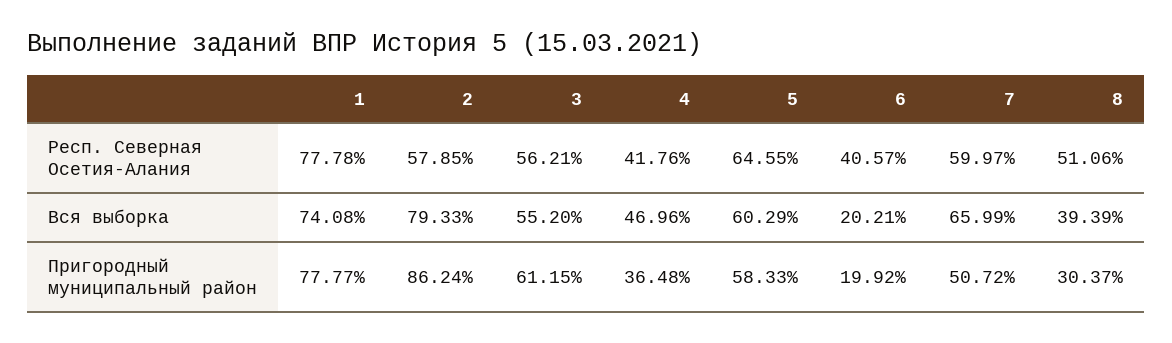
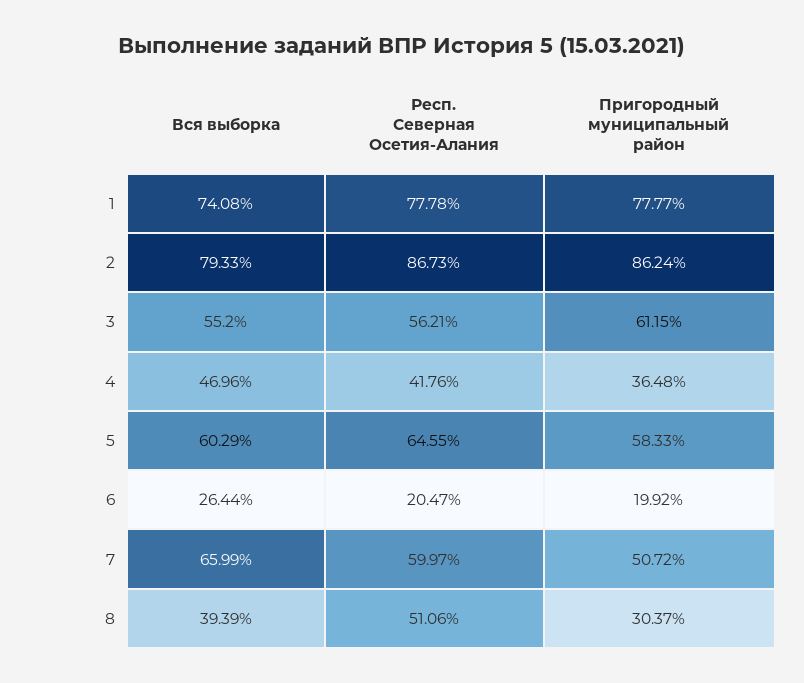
2, Респ. Северная Осетия-Алания: 57.85 -> 86.73
6, Респ. Северная Осетия-Алания: 40.57 -> 20.47
6, Вся выборка: 20.21 -> 26.44

